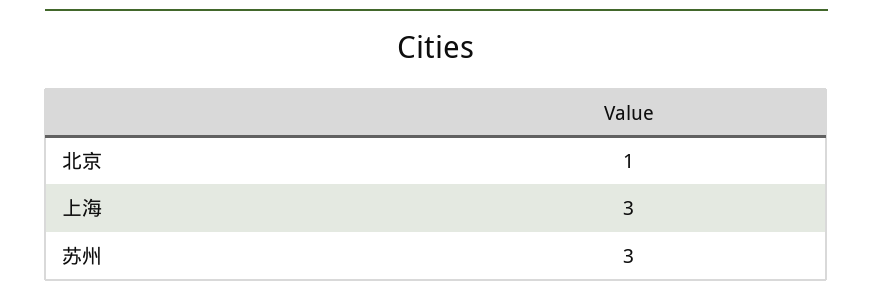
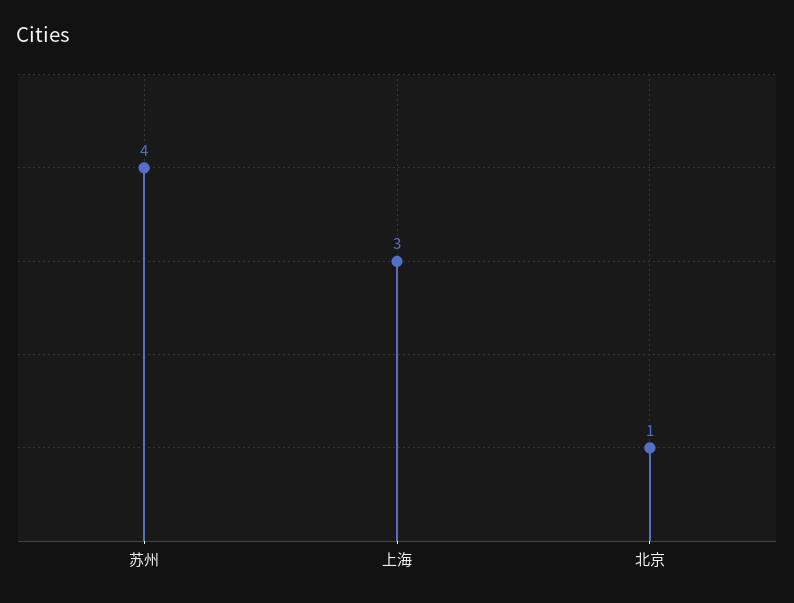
苏州: 3 -> 4

